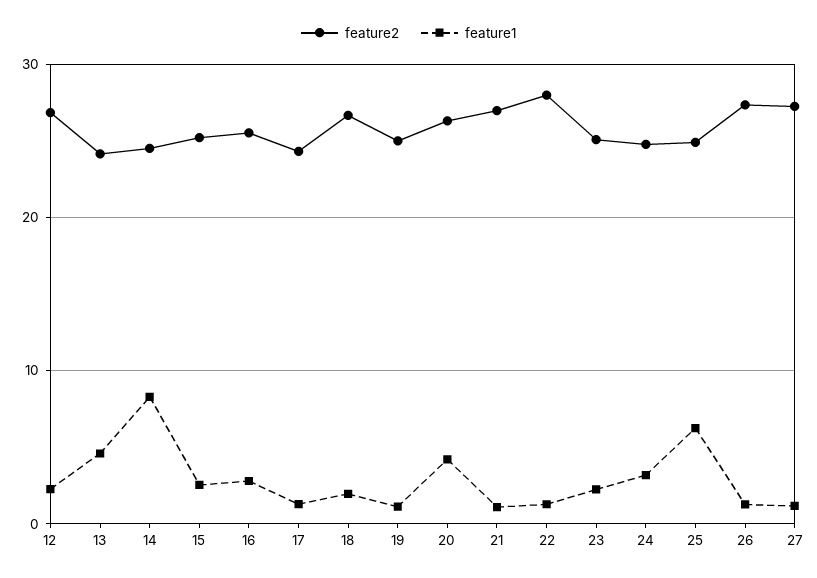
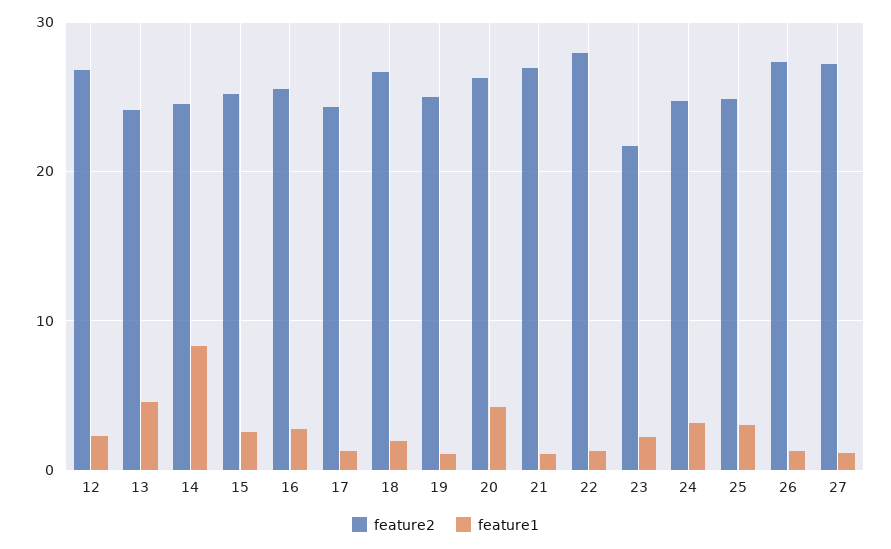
feature2, 23: 25 -> 22
feature1, 25: 6 -> 3

